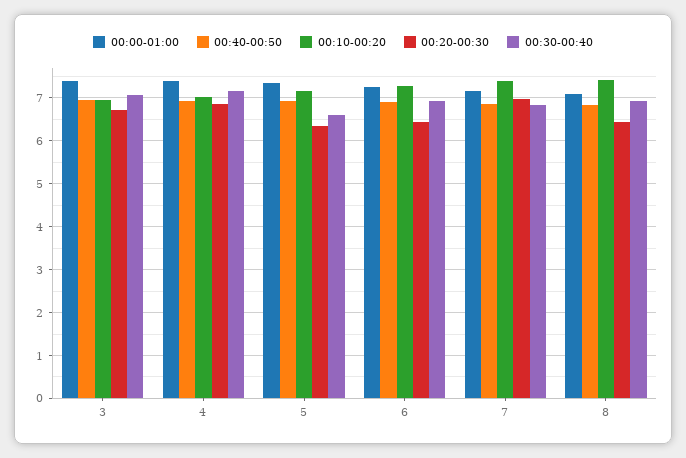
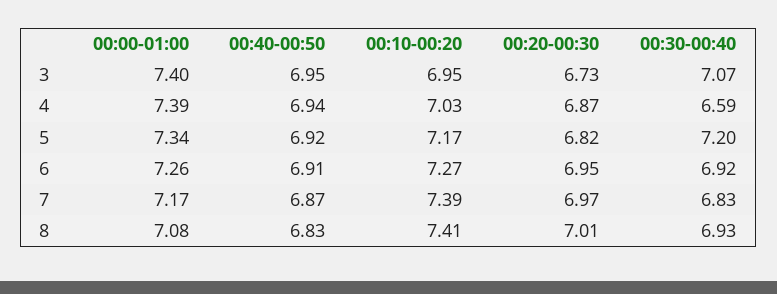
00:30-00:40, 4: 7.2 -> 6.59
00:20-00:30, 5: 6.4 -> 6.82
00:30-00:40, 5: 6.6 -> 7.2
00:20-00:30, 6: 6.4 -> 6.95
00:20-00:30, 8: 6.4 -> 7.01

